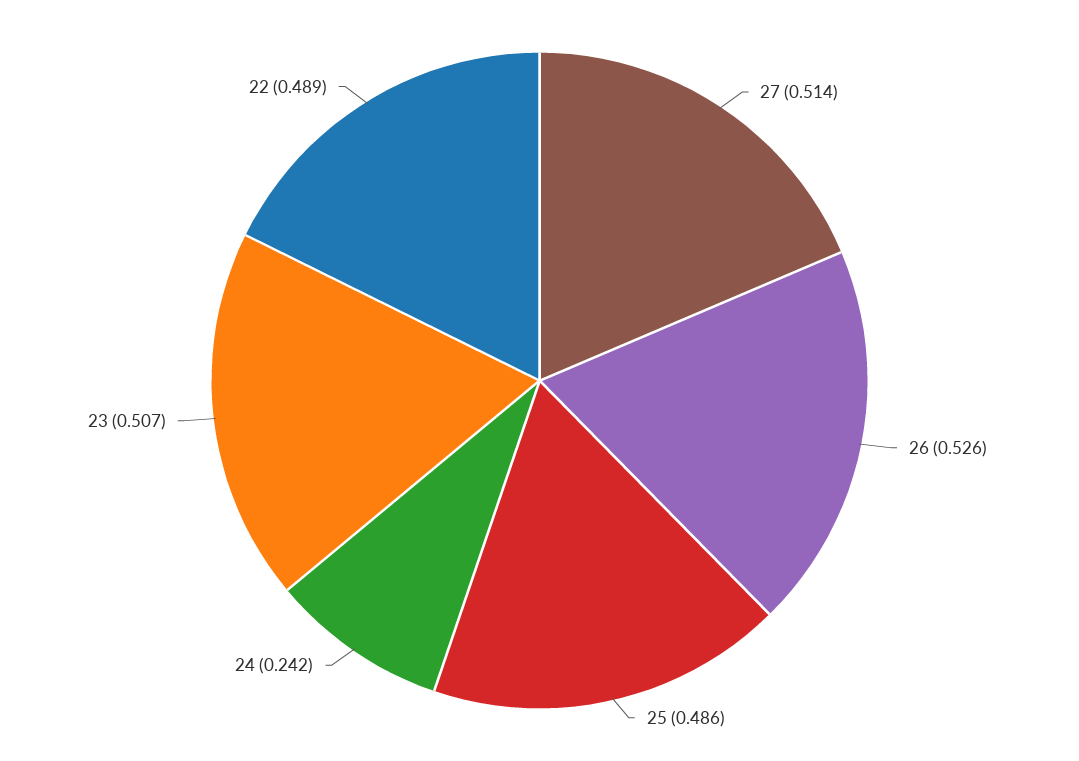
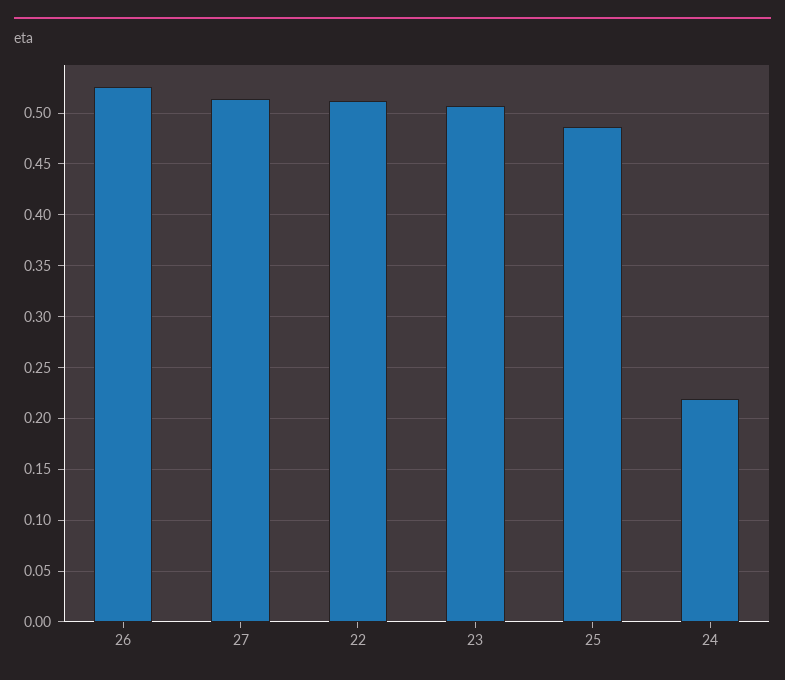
24: 0.242 -> 0.22
22: 0.489 -> 0.51

